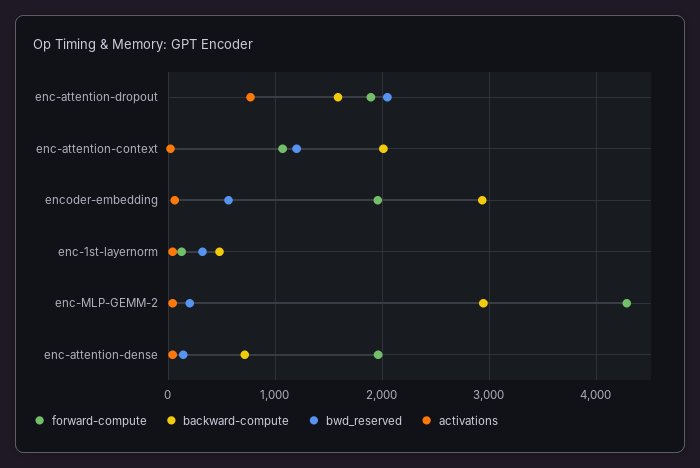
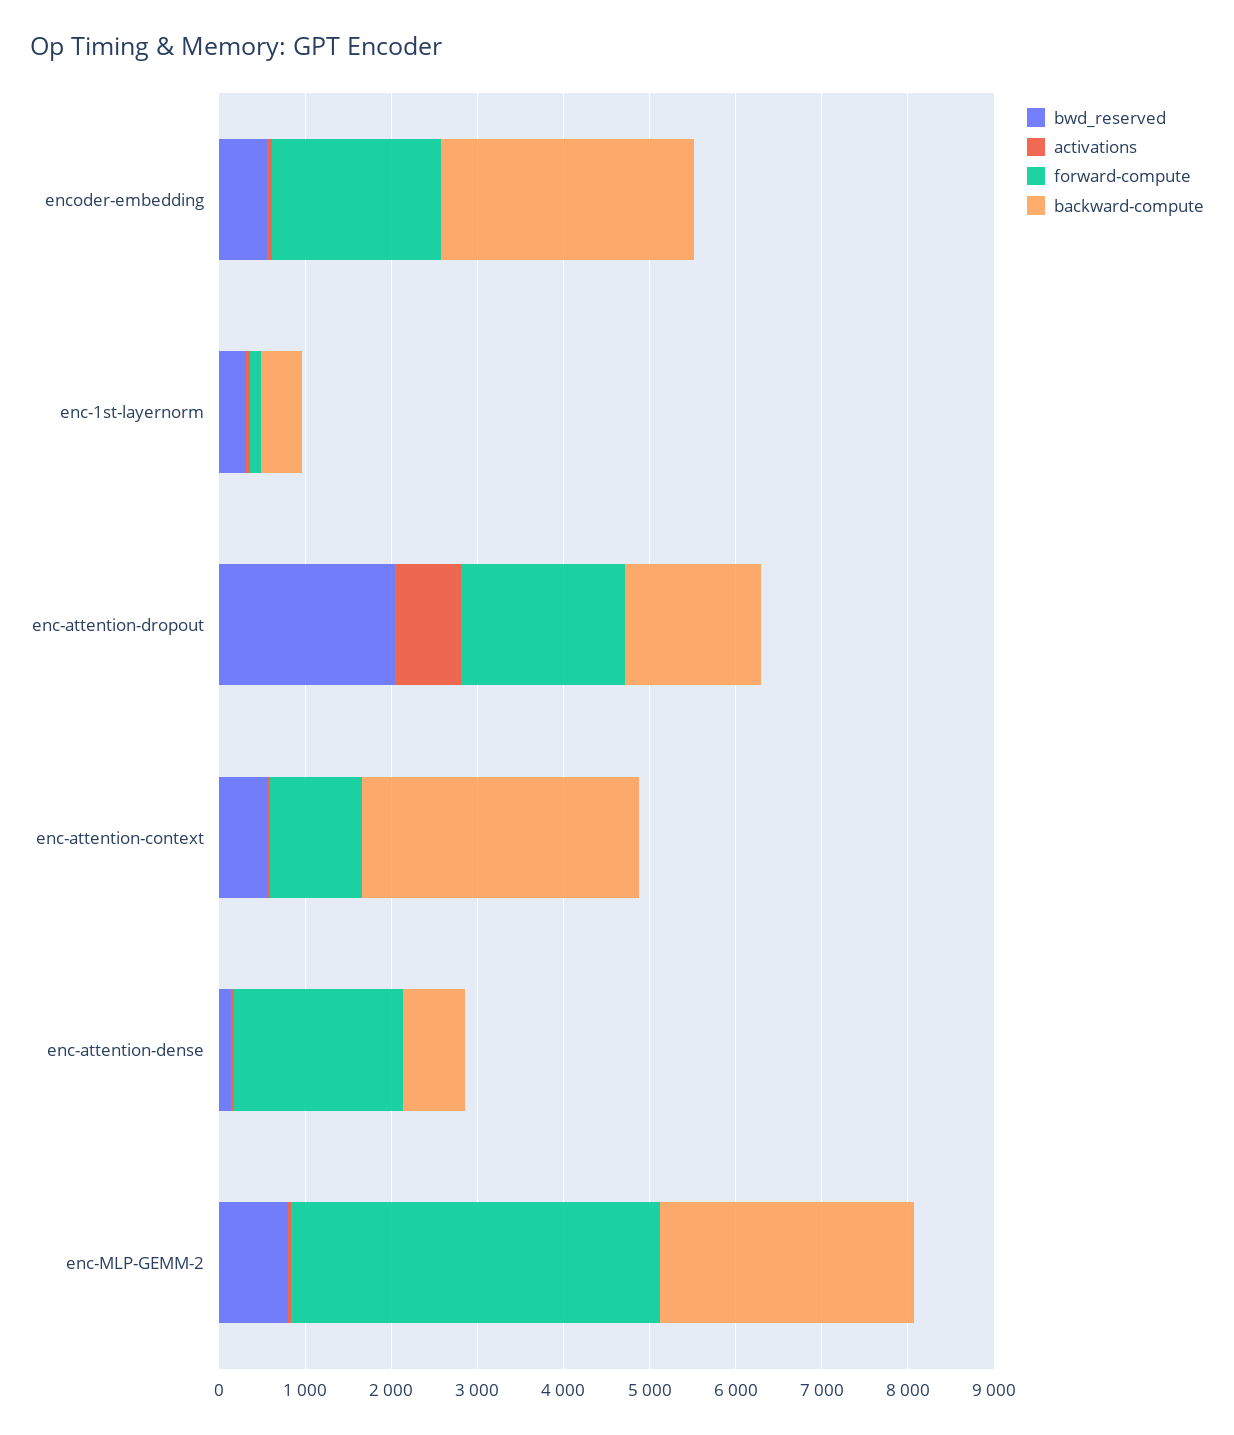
backward-compute, enc-attention-context: 2000 -> 3200
bwd_reserved, enc-attention-context: 1200 -> 600
bwd_reserved, enc-MLP-GEMM-2: 200 -> 800

